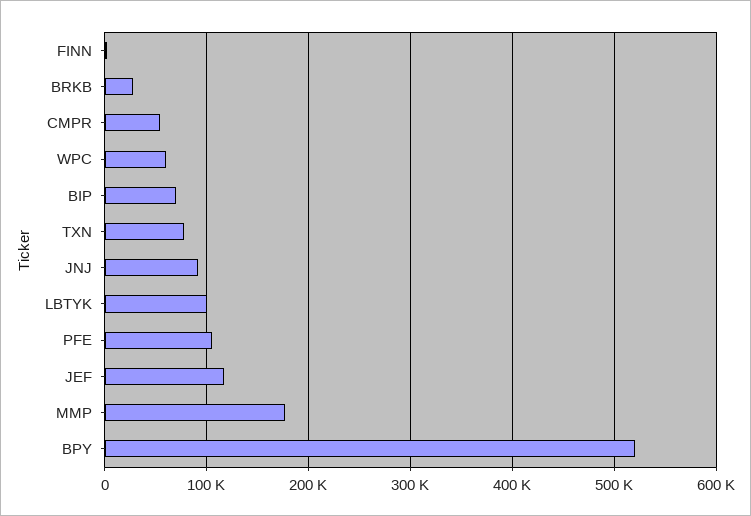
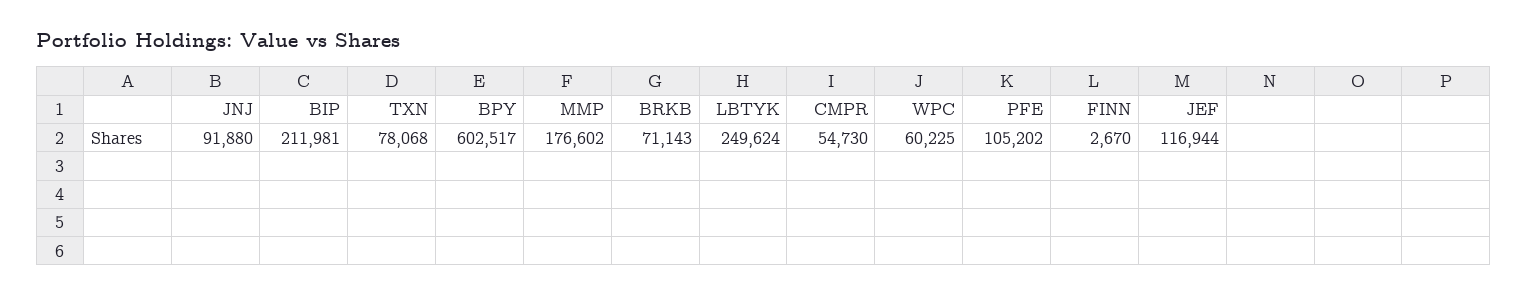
BRKB: 30000 -> 71143
BIP: 70000 -> 211981
LBTYK: 100000 -> 249624
BPY: 520000 -> 602517

